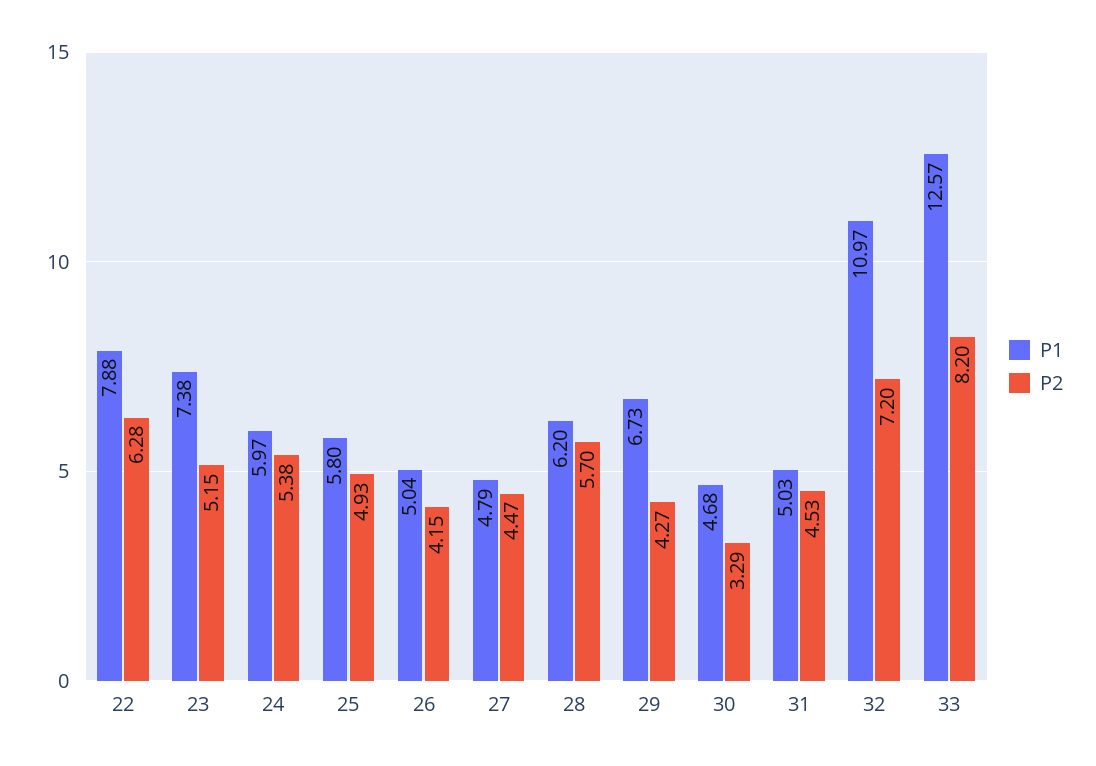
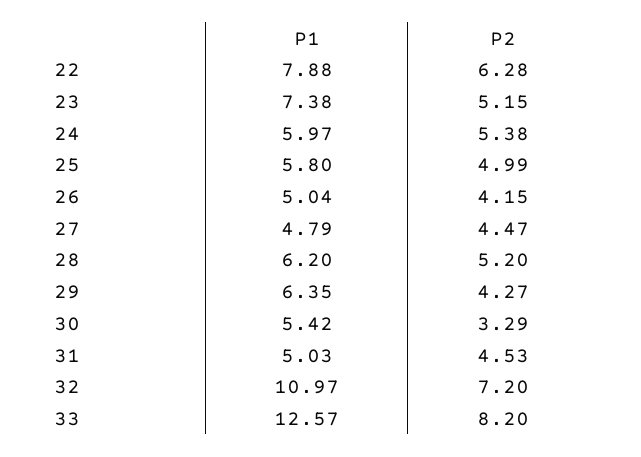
P2, 25: 4.93 -> 4.99
P2, 28: 5.7 -> 5.2
P1, 29: 6.73 -> 6.35
P1, 30: 4.68 -> 5.42

